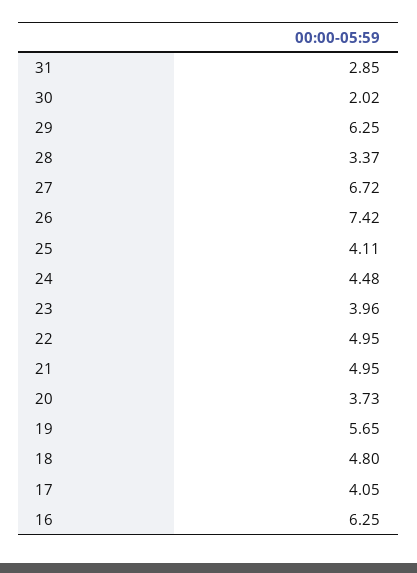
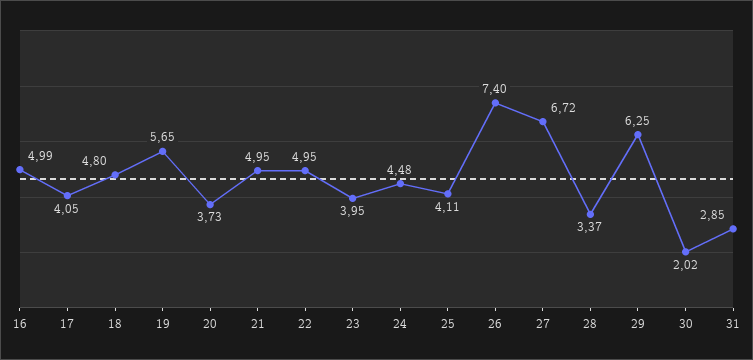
26: 7.42 -> 7.4
23: 3.96 -> 3.95
16: 6.25 -> 4.99

